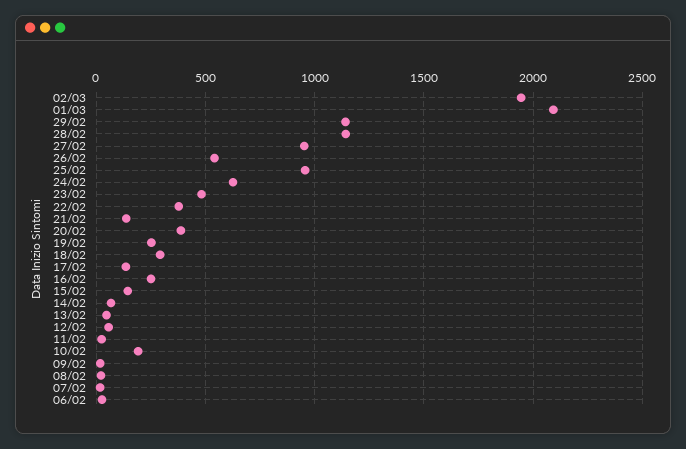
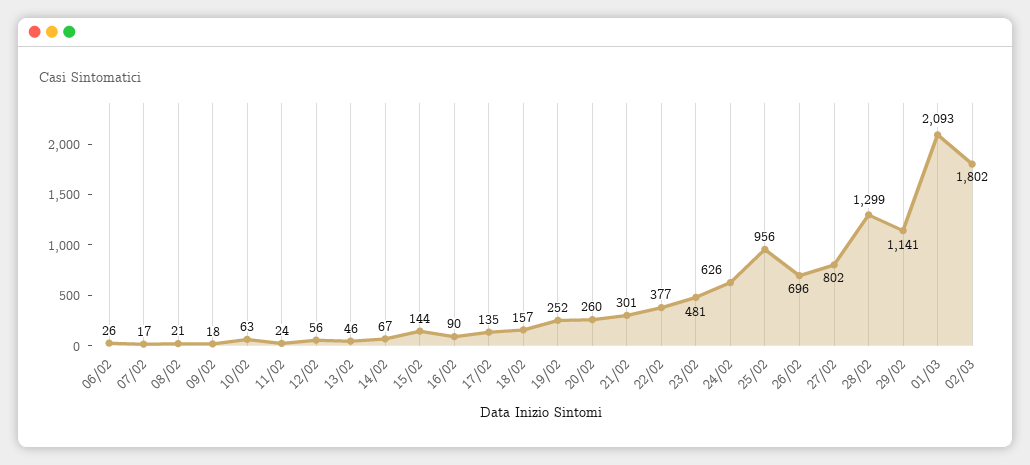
02/03: 1950 -> 1802
28/02: 1150 -> 1299
27/02: 950 -> 802
26/02: 550 -> 696
21/02: 150 -> 301
20/02: 400 -> 260
18/02: 300 -> 157
16/02: 250 -> 90
10/02: 200 -> 63

